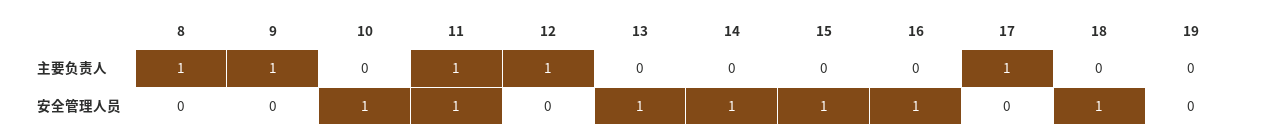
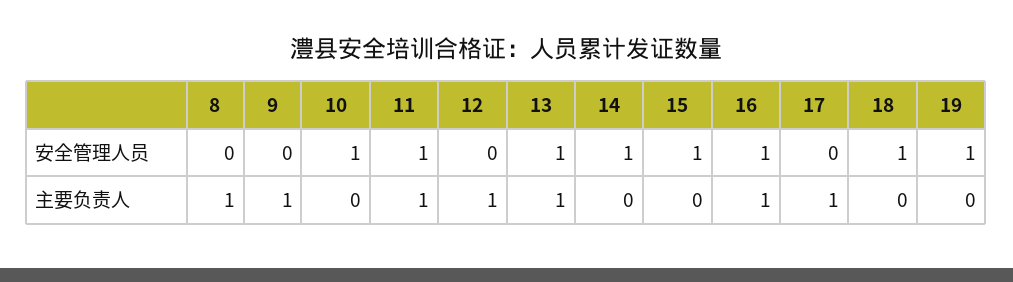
13, 主要负责人: 0 -> 1
16, 主要负责人: 0 -> 1
19, 安全管理人员: 0 -> 1

